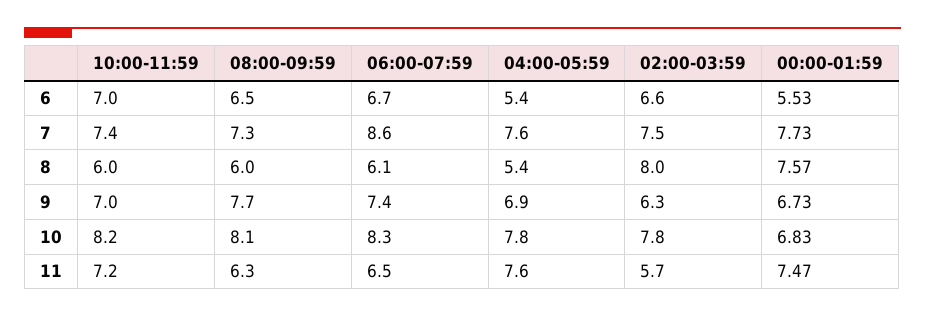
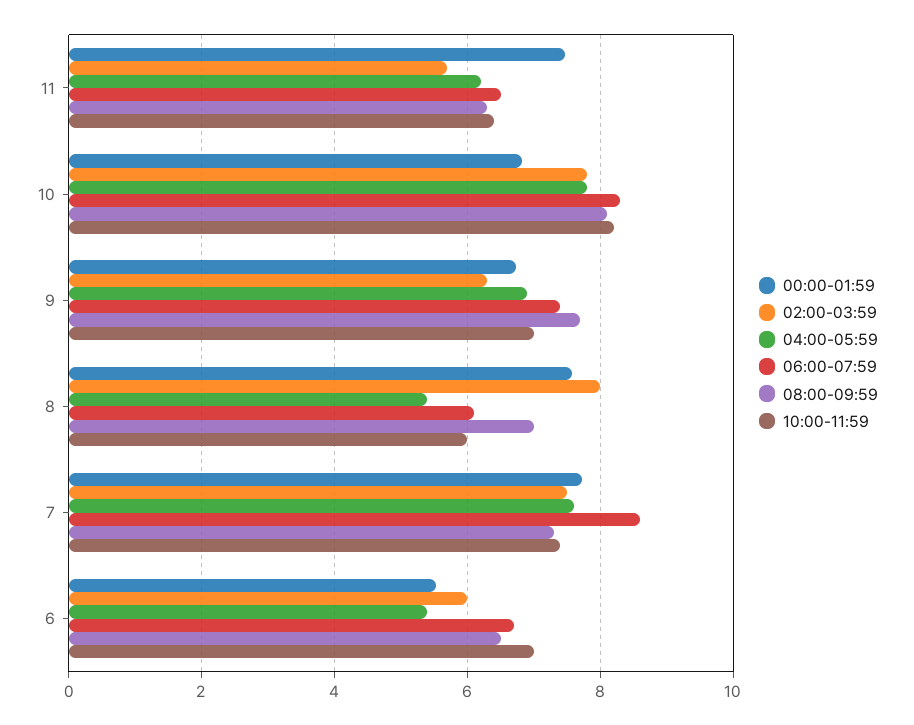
02:00-03:59, 6: 6.6 -> 6
08:00-09:59, 8: 6 -> 7
10:00-11:59, 11: 7.2 -> 6.4
04:00-05:59, 11: 7.6 -> 6.2

